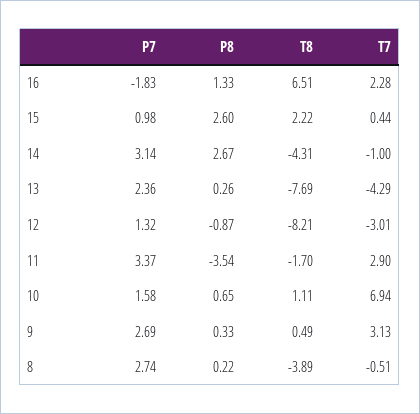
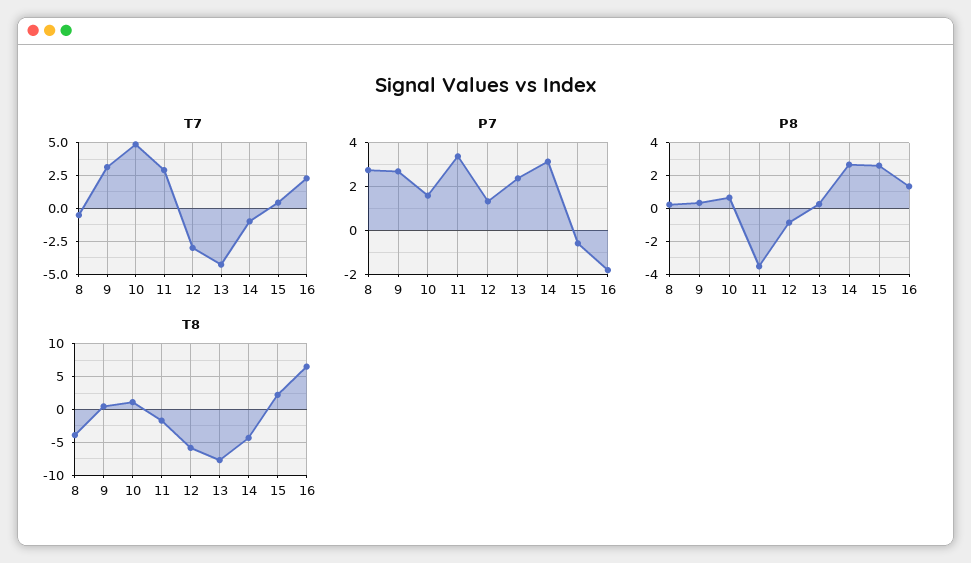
P7, 15: 0.98 -> -0.5
T8, 12: -8.21 -> -6
T7, 10: 6.94 -> 5

